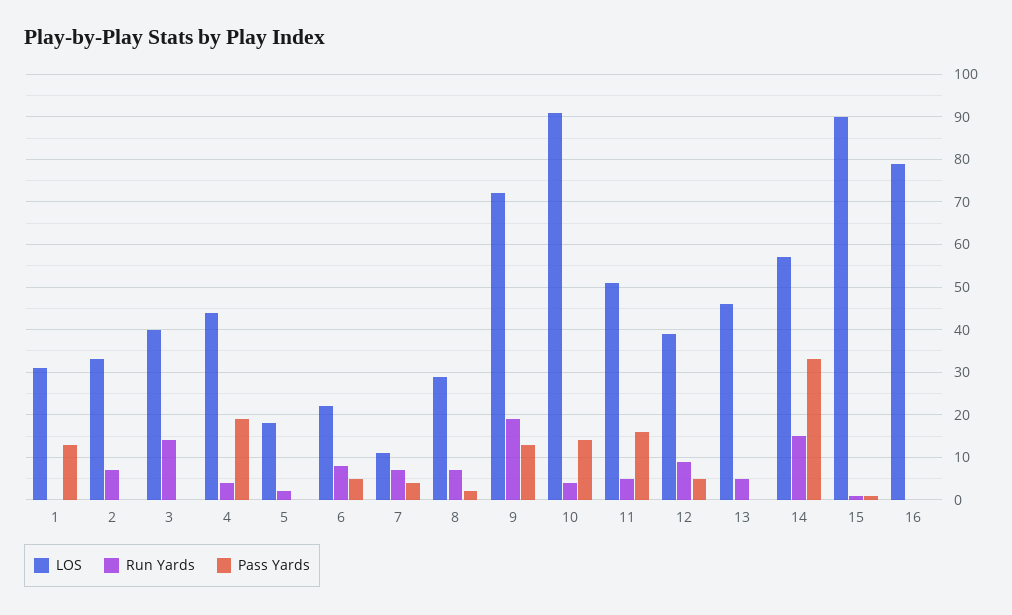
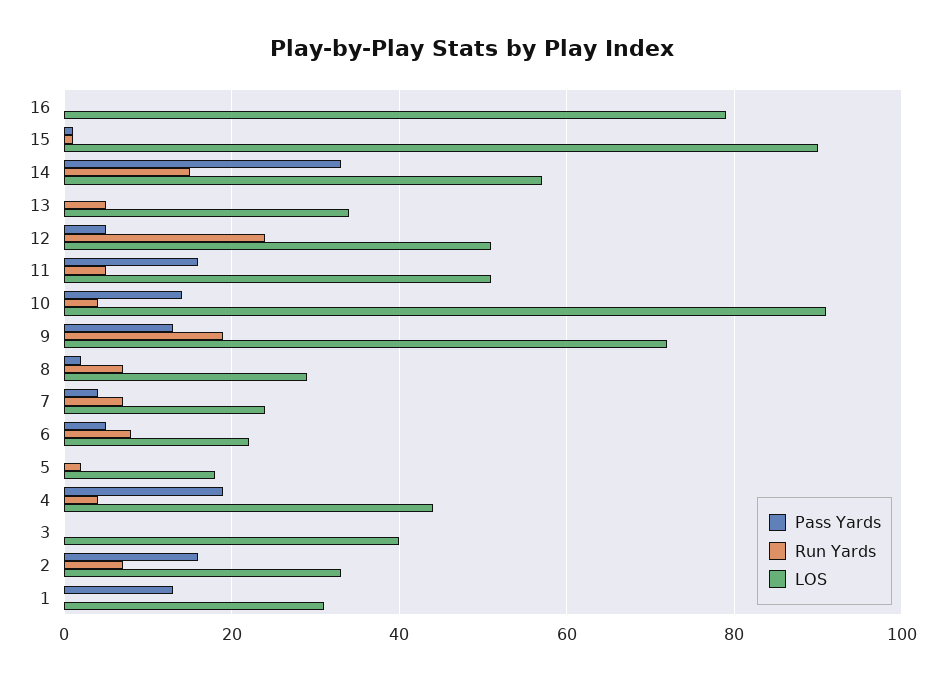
Pass Yards, 2: 0 -> 15
Run Yards, 3: 15 -> 0
LOS, 7: 10 -> 25
LOS, 12: 40 -> 50
Run Yards, 12: 10 -> 25
LOS, 13: 45 -> 35

